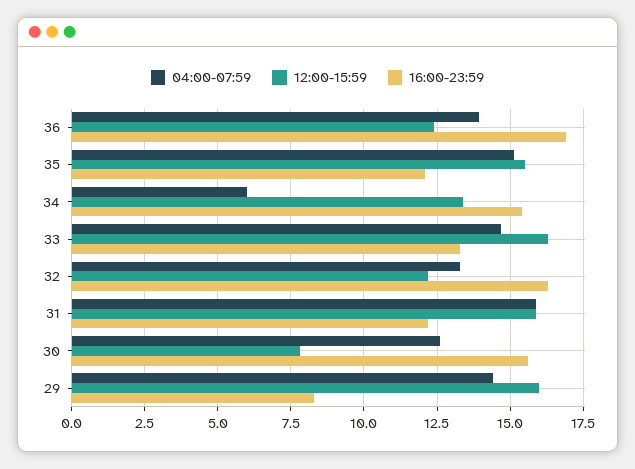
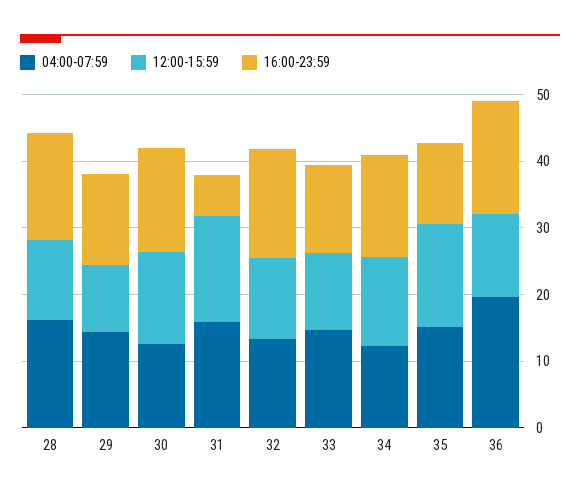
04:00-07:59, 36: 14 -> 20
04:00-07:59, 34: 6 -> 12
12:00-15:59, 33: 16.25 -> 12
16:00-23:59, 31: 12.25 -> 6
12:00-15:59, 30: 7.75 -> 14
12:00-15:59, 29: 16 -> 10
16:00-23:59, 29: 8.25 -> 14
04:00-07:59, 28: none -> 16
12:00-15:59, 28: none -> 12
16:00-23:59, 28: none -> 16

